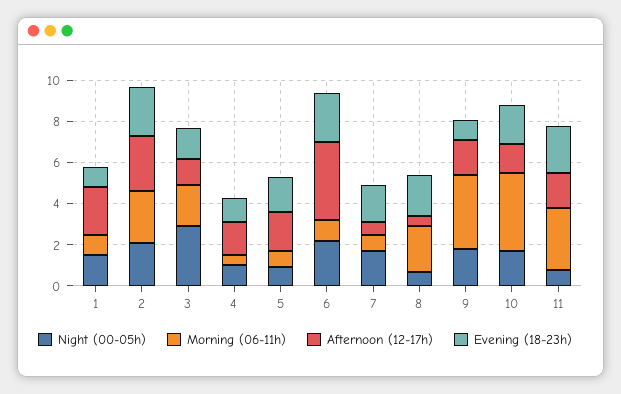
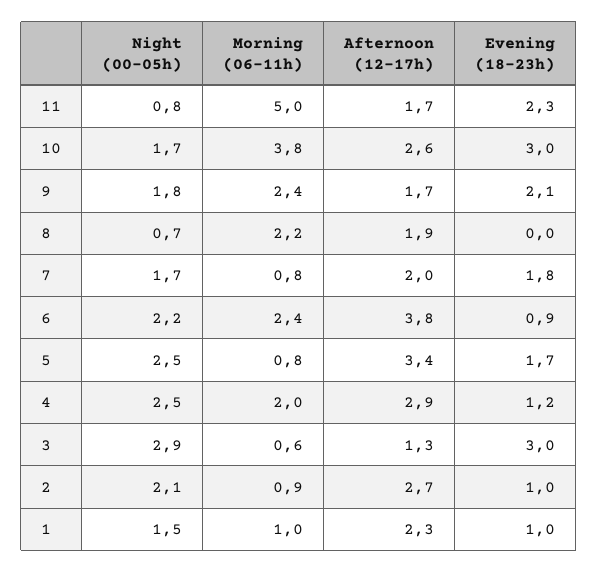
Morning (06-11h), 2: 2.5 -> 0.9
Evening (18-23h), 2: 2.5 -> 1
Morning (06-11h), 3: 2 -> 0.6
Evening (18-23h), 3: 1.5 -> 3
Night (00-05h), 4: 1 -> 2.5
Morning (06-11h), 4: 0.5 -> 2
Afternoon (12-17h), 4: 1.5 -> 2.9
Night (00-05h), 5: 1 -> 2.5
Afternoon (12-17h), 5: 2 -> 3.4
Morning (06-11h), 6: 1 -> 2.4
Evening (18-23h), 6: 2.5 -> 0.9
Afternoon (12-17h), 7: 0.5 -> 2
Afternoon (12-17h), 8: 0.5 -> 1.9
Evening (18-23h), 8: 2 -> 0
Morning (06-11h), 9: 3.5 -> 2.4
Evening (18-23h), 9: 1 -> 2.1
Afternoon (12-17h), 10: 1.5 -> 2.6
Evening (18-23h), 10: 2 -> 3
Morning (06-11h), 11: 3 -> 5

